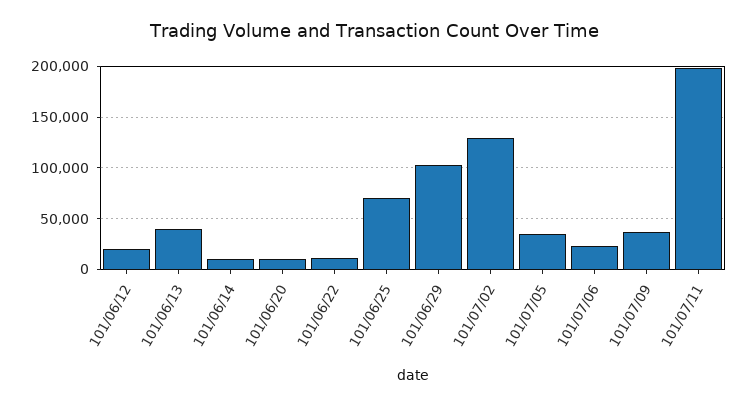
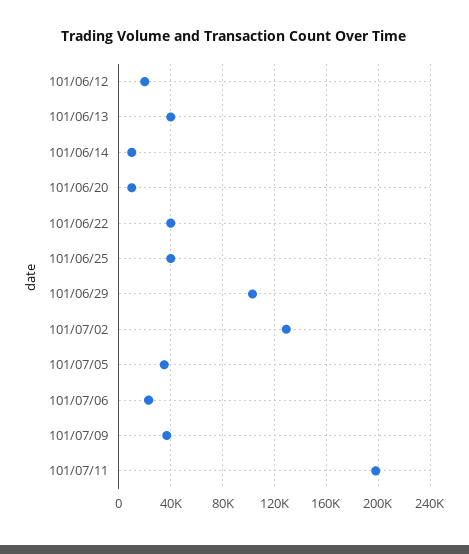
101/06/22: 10000 -> 40000
101/06/25: 70000 -> 40000

